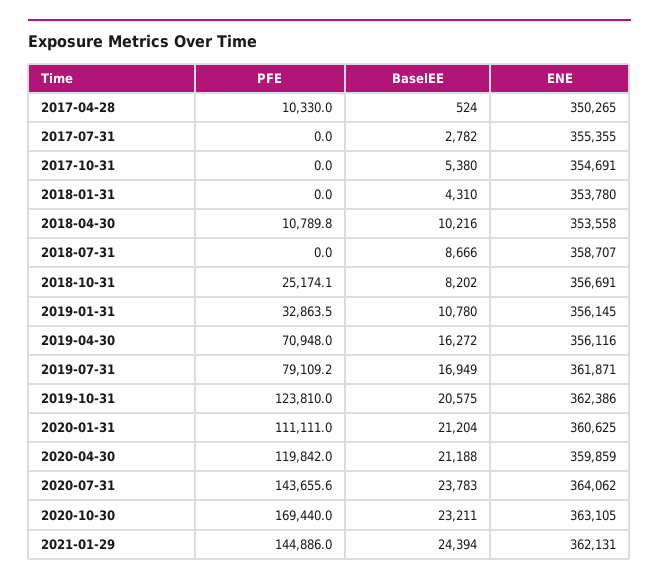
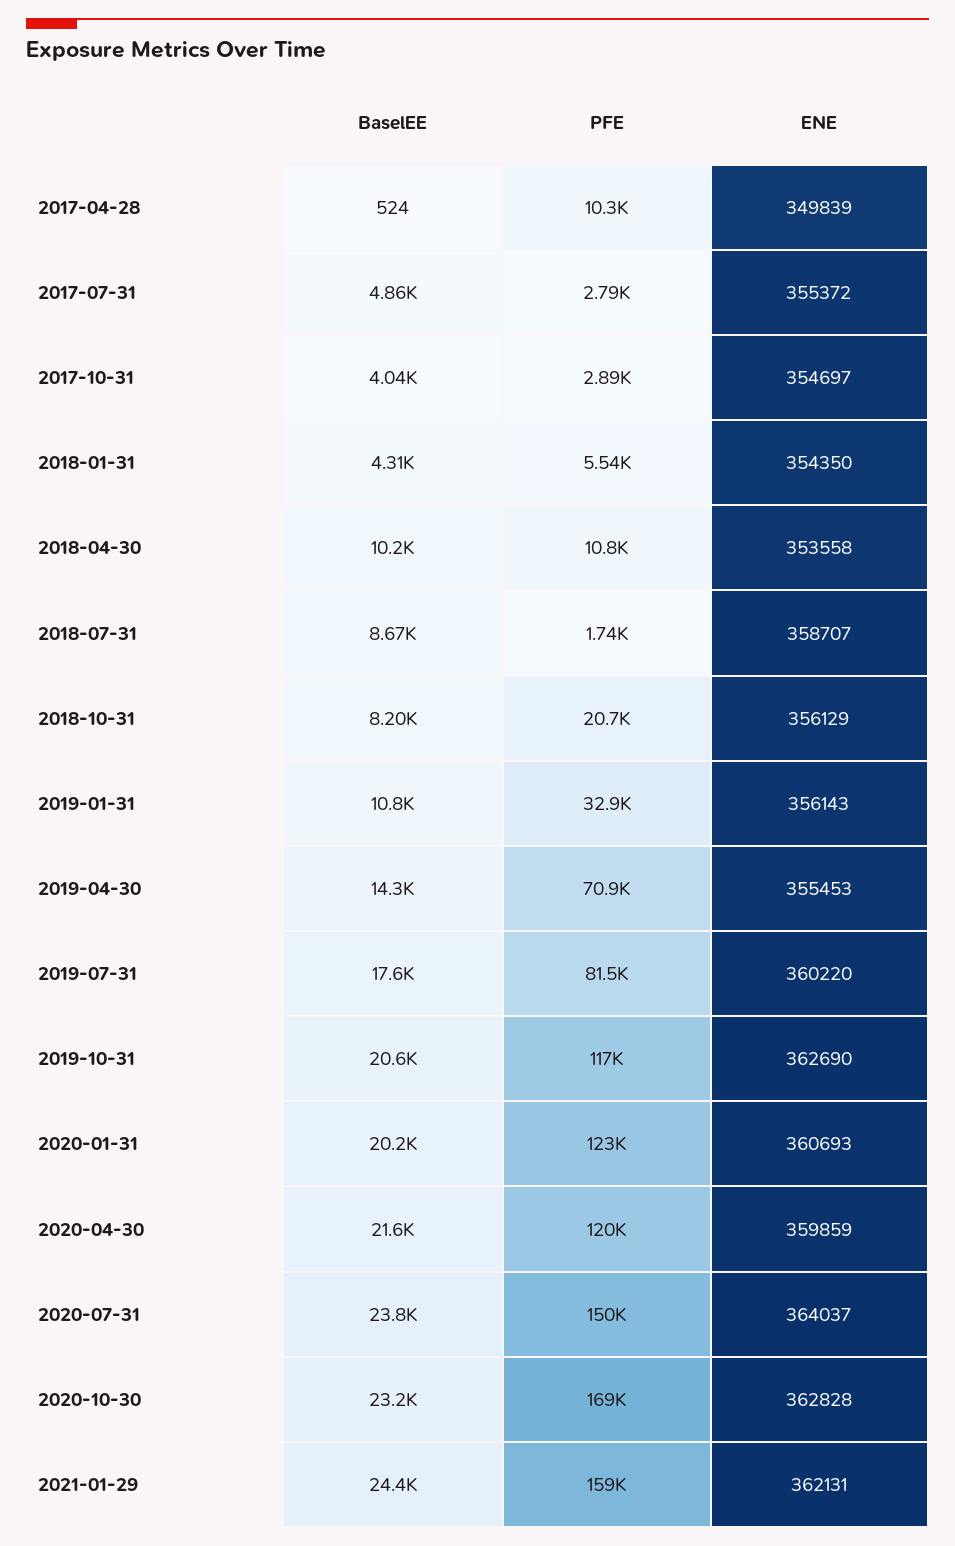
ENE, 2017-04-28: 350265 -> 349839
PFE, 2017-07-31: 0 -> 2790
BaselEE, 2017-07-31: 2782 -> 4860
ENE, 2017-07-31: 355355 -> 355372
PFE, 2017-10-31: 0 -> 2890
BaselEE, 2017-10-31: 5380 -> 4040
ENE, 2017-10-31: 354691 -> 354697
PFE, 2018-01-31: 0 -> 5540
ENE, 2018-01-31: 353780 -> 354350
PFE, 2018-07-31: 0 -> 1740
PFE, 2018-10-31: 25174.1 -> 20700
ENE, 2018-10-31: 356691 -> 356129
ENE, 2019-01-31: 356145 -> 356143
BaselEE, 2019-04-30: 16272 -> 14300
ENE, 2019-04-30: 356116 -> 355453
PFE, 2019-07-31: 79109.2 -> 81500
BaselEE, 2019-07-31: 16949 -> 17600
ENE, 2019-07-31: 361871 -> 360220
PFE, 2019-10-31: 123810 -> 117000
ENE, 2019-10-31: 362386 -> 362690
PFE, 2020-01-31: 111111 -> 123000
BaselEE, 2020-01-31: 21204 -> 20200
ENE, 2020-01-31: 360625 -> 360693
BaselEE, 2020-04-30: 21188 -> 21600
PFE, 2020-07-31: 143655.6 -> 150000
ENE, 2020-07-31: 364062 -> 364037
ENE, 2020-10-30: 363105 -> 362828
PFE, 2021-01-29: 144886 -> 159000

